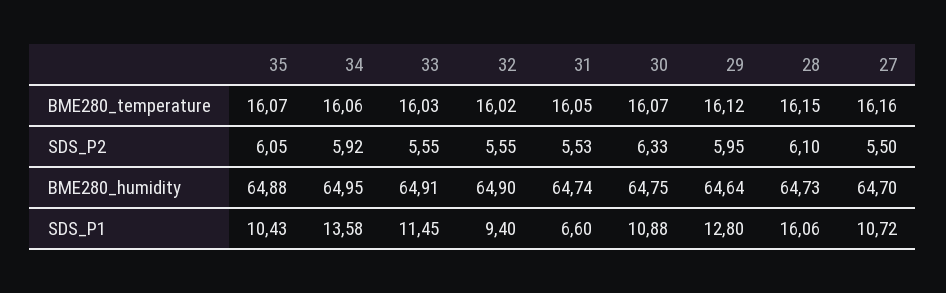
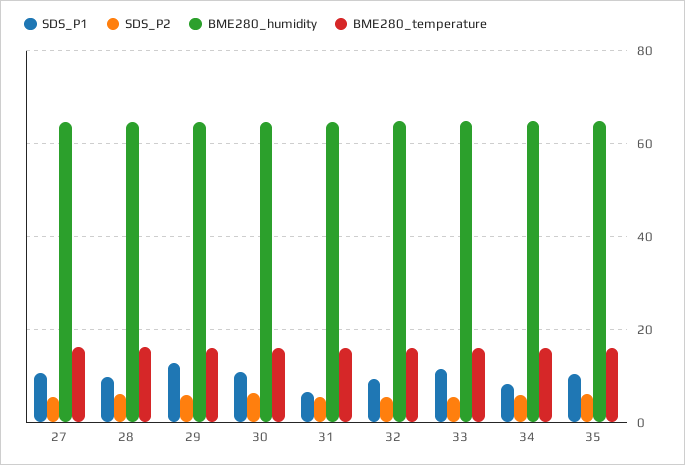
SDS_P1, 34: 13.58 -> 8
SDS_P1, 28: 16.06 -> 10

